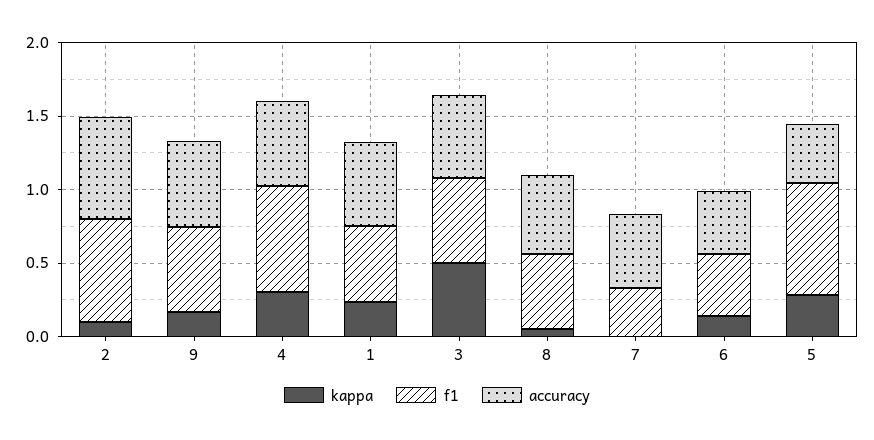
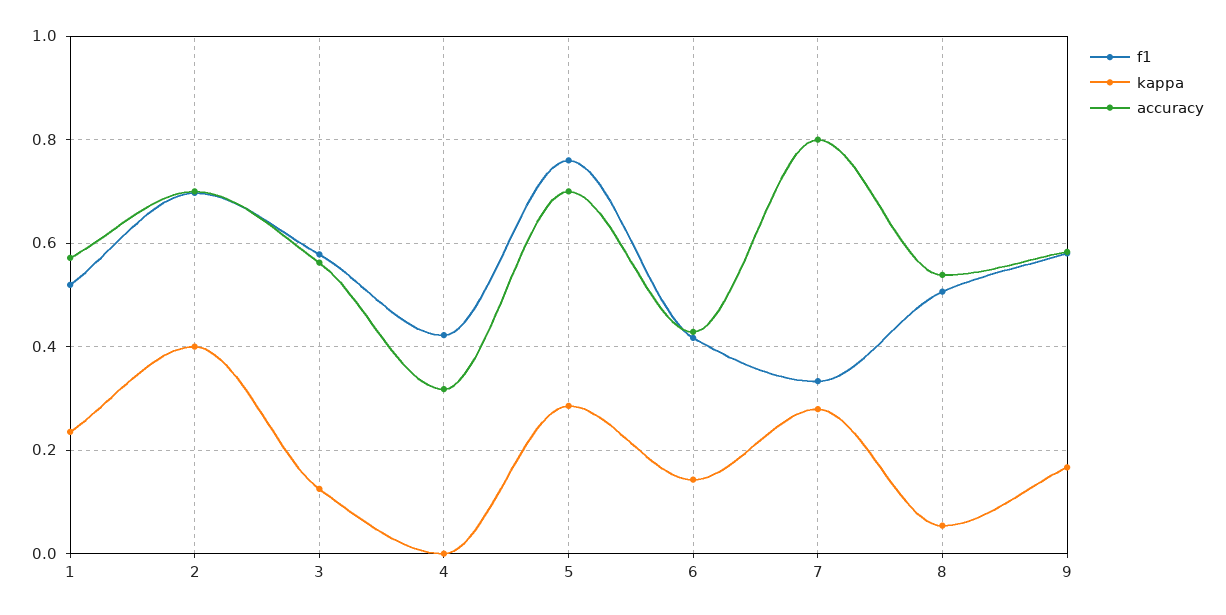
kappa, 2: 0.1 -> 0.4
kappa, 4: 0.3 -> 0
f1, 4: 0.7 -> 0.42
accuracy, 4: 0.6 -> 0.32
kappa, 3: 0.5 -> 0.12
kappa, 7: 0 -> 0.28
accuracy, 7: 0.5 -> 0.8
accuracy, 5: 0.4 -> 0.7

